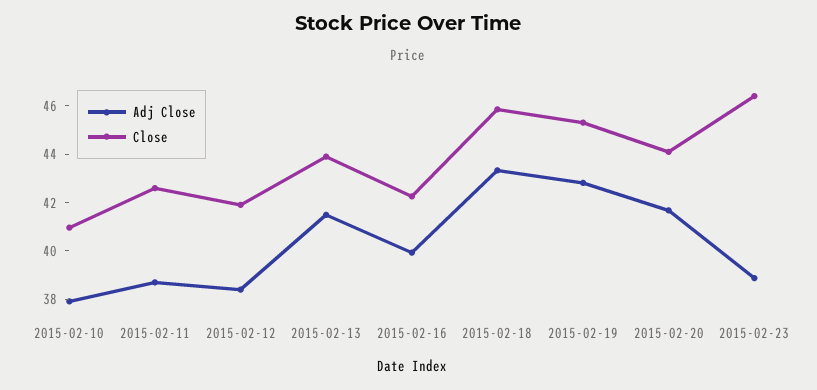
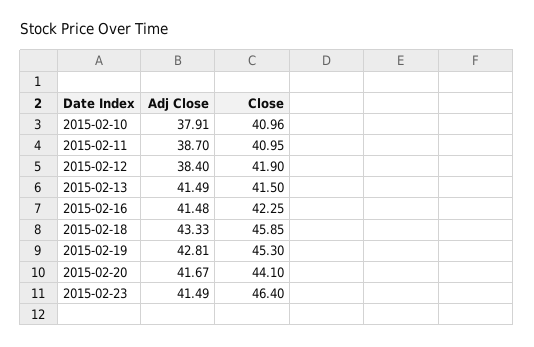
Close, 2015-02-11: 42.5 -> 40.95
Close, 2015-02-13: 44 -> 41.5
Adj Close, 2015-02-16: 40 -> 41.48
Adj Close, 2015-02-23: 39 -> 41.49

